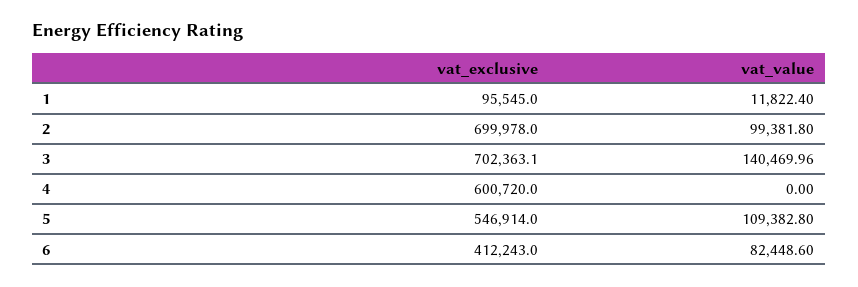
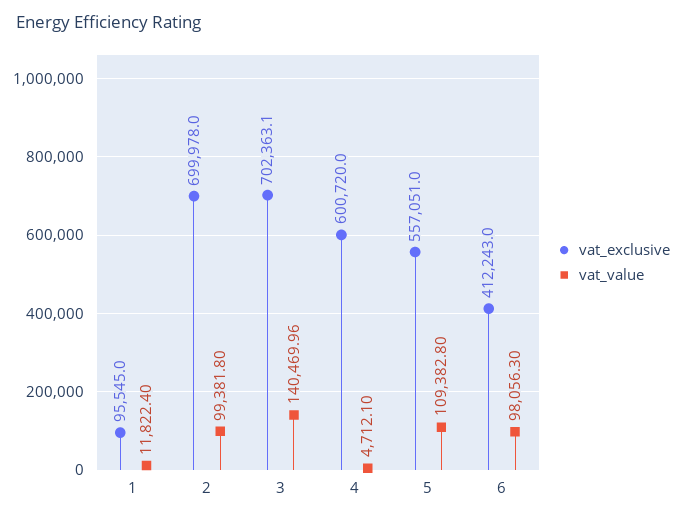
vat_value, 4: 0 -> 4712.1
vat_exclusive, 5: 546914 -> 557051
vat_value, 6: 82448.6 -> 98056.3

